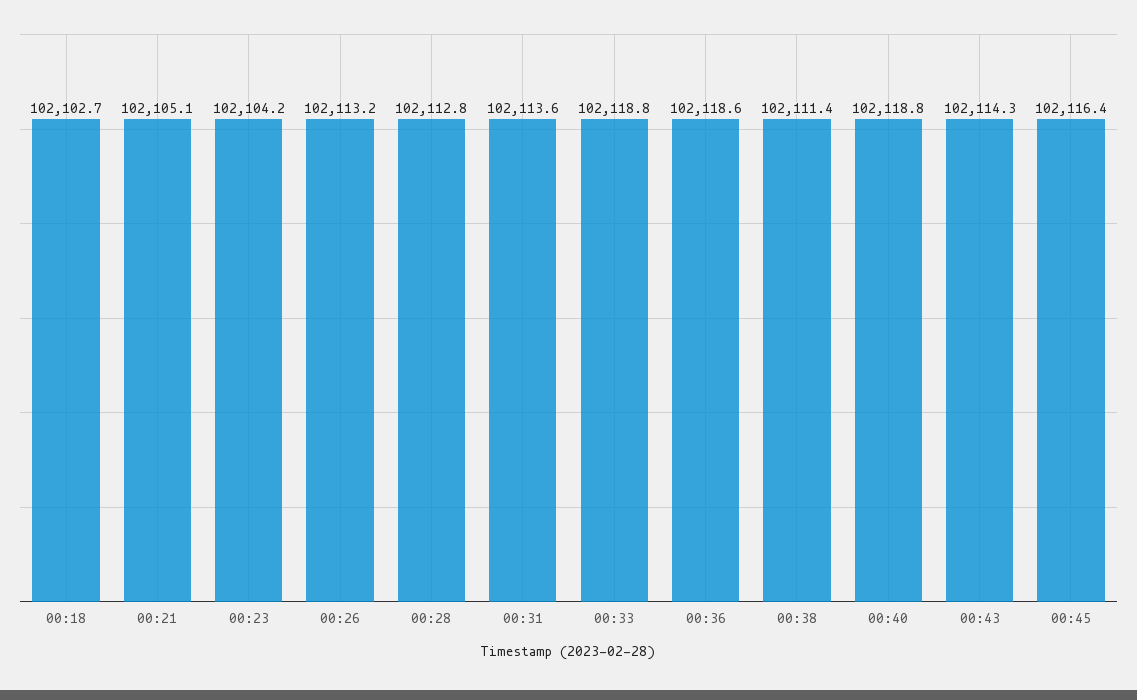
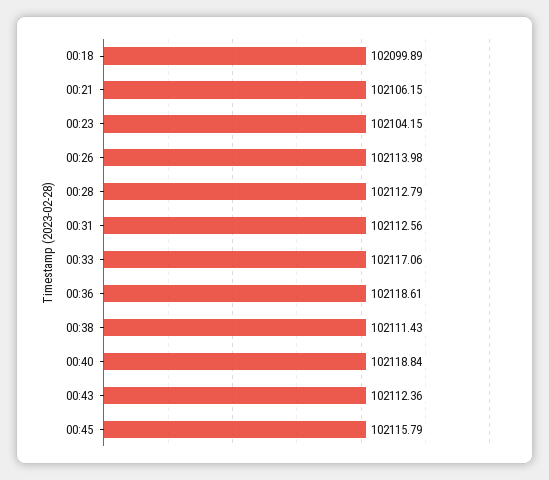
00:18: 102102.7 -> 102099.89
00:21: 102105.1 -> 102106.15
00:26: 102113.2 -> 102113.98
00:31: 102113.6 -> 102112.56
00:33: 102118.8 -> 102117.06
00:43: 102114.3 -> 102112.36
00:45: 102116.4 -> 102115.79

